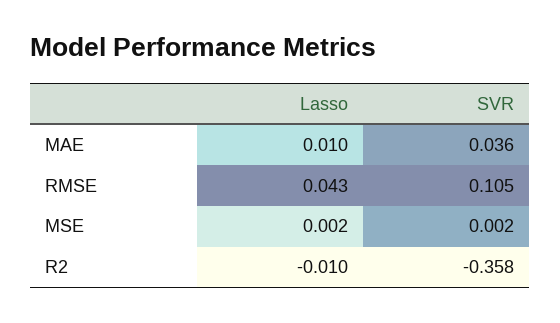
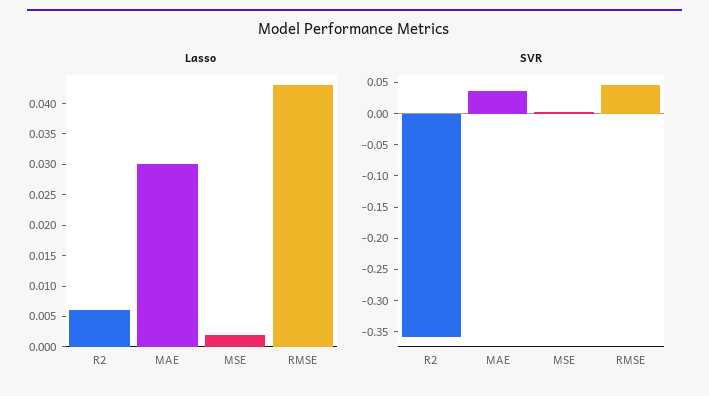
Lasso, MAE: 0.01 -> 0.03
SVR, RMSE: 0.105 -> 0.05
Lasso, R2: -0.01 -> 0.005

